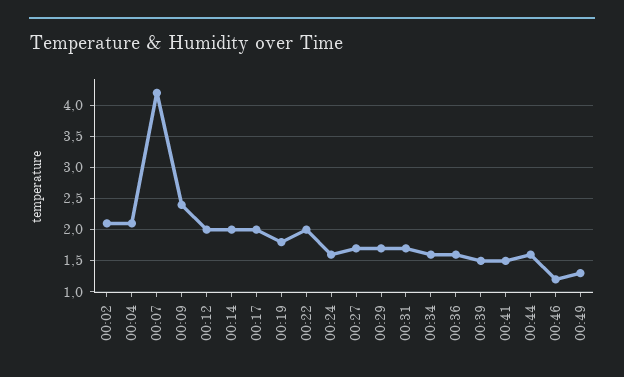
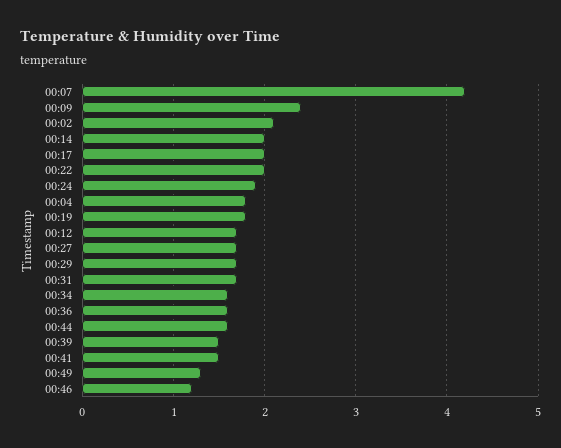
00:04: 2.1 -> 1.8
00:12: 2 -> 1.7
00:24: 1.6 -> 1.9

